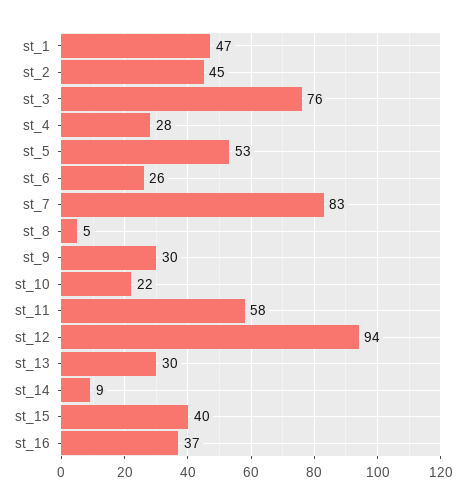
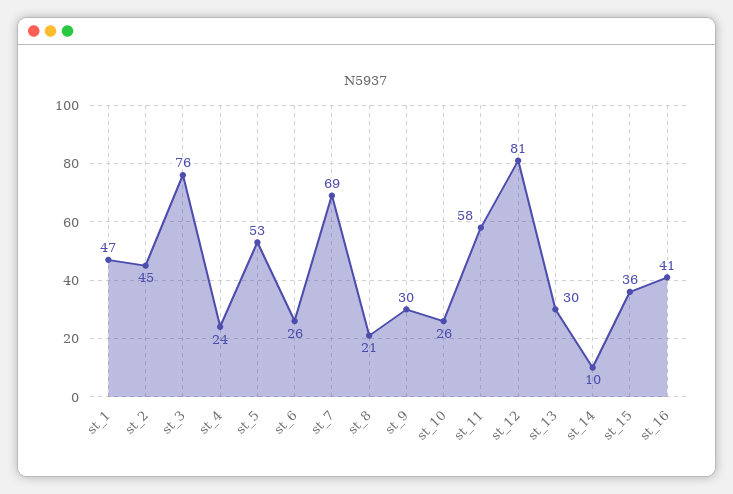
st_4: 28 -> 24
st_7: 83 -> 69
st_8: 5 -> 21
st_10: 22 -> 26
st_12: 94 -> 81
st_14: 9 -> 10
st_15: 40 -> 36
st_16: 37 -> 41

